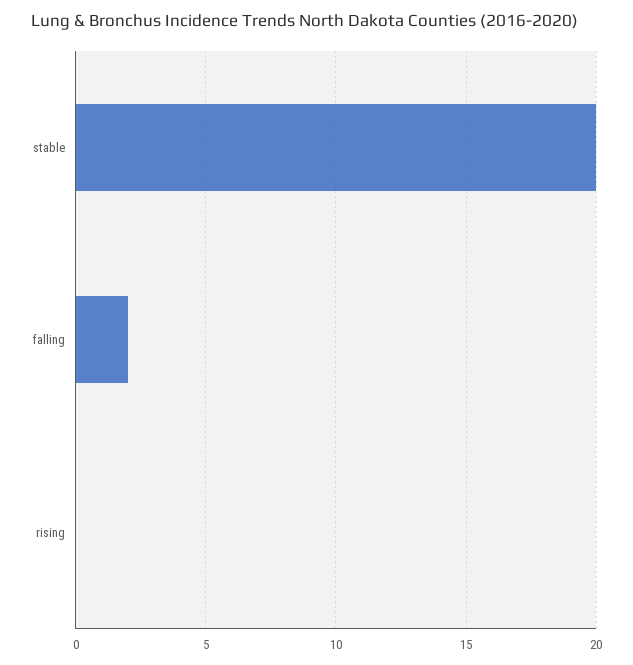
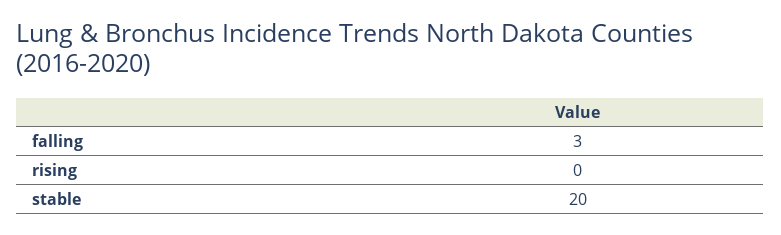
falling: 2 -> 3

